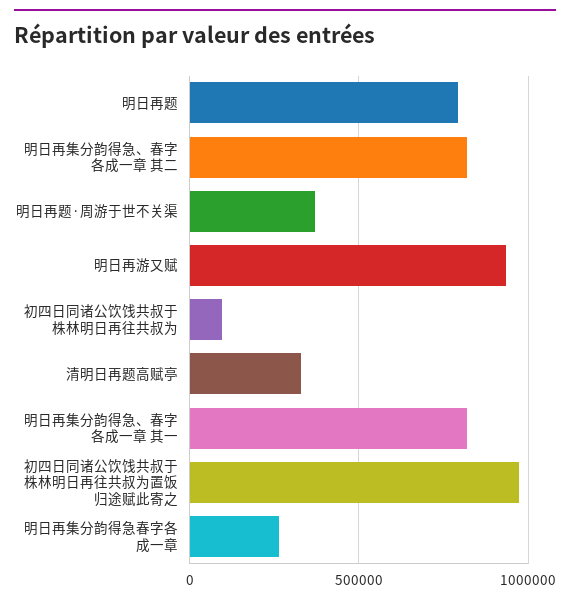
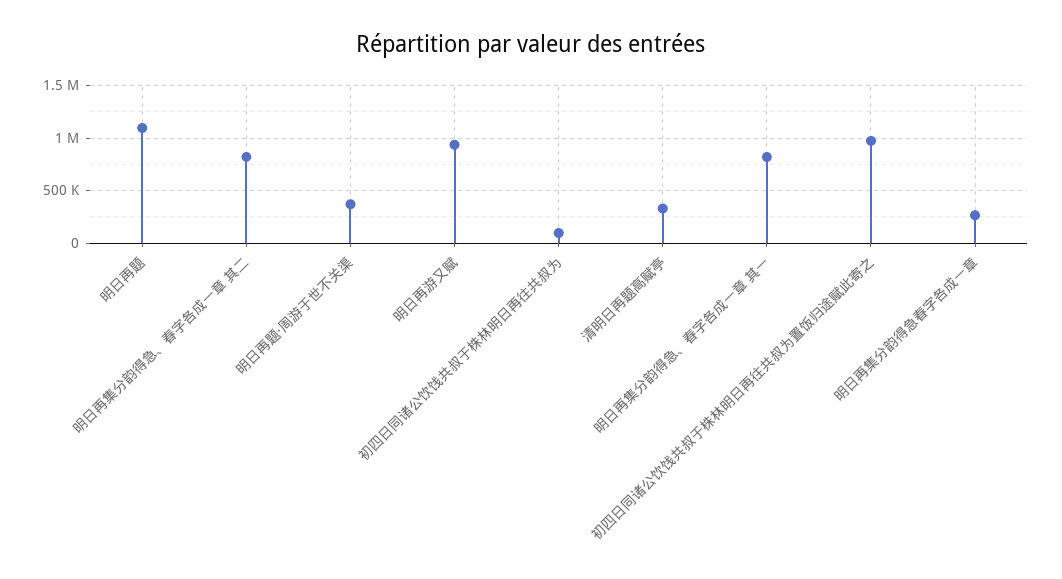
明日再题: 800000 -> 1100000

